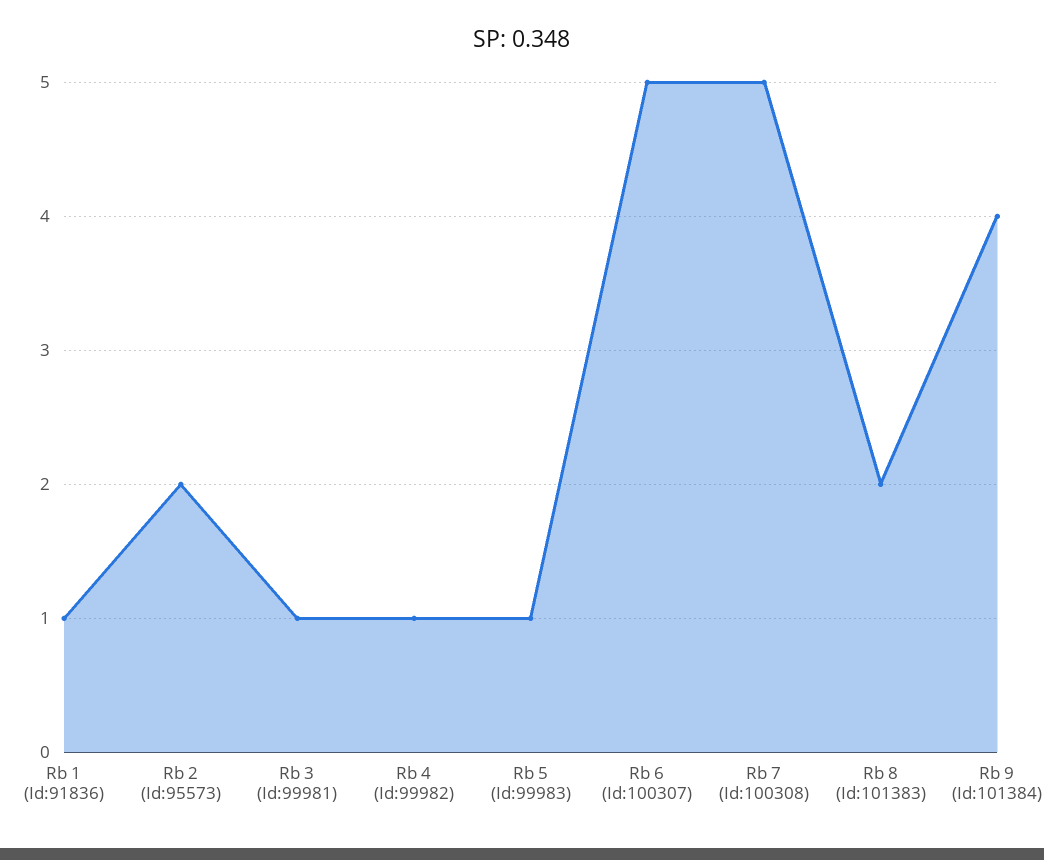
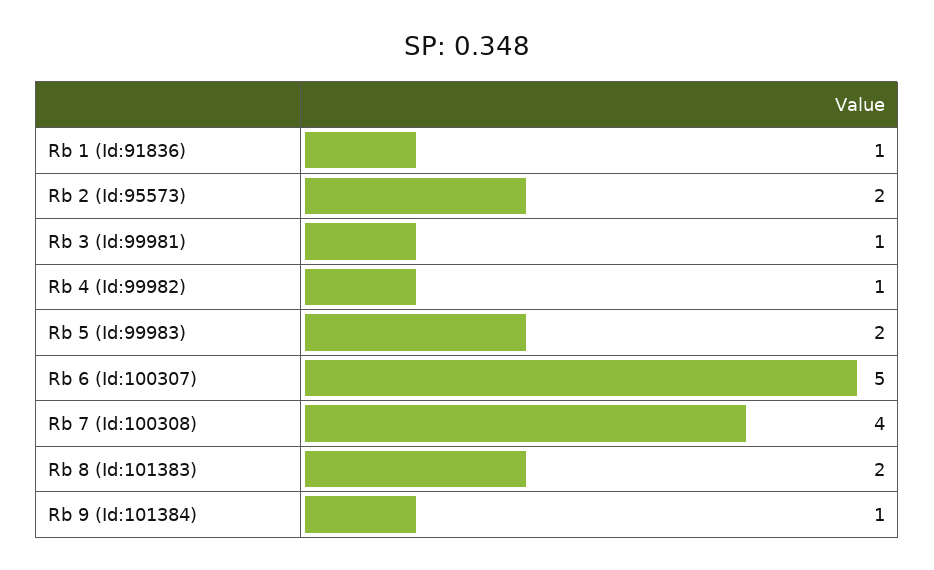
Rb 5 (Id:99983): 1 -> 2
Rb 7 (Id:100308): 5 -> 4
Rb 9 (Id:101384): 4 -> 1

